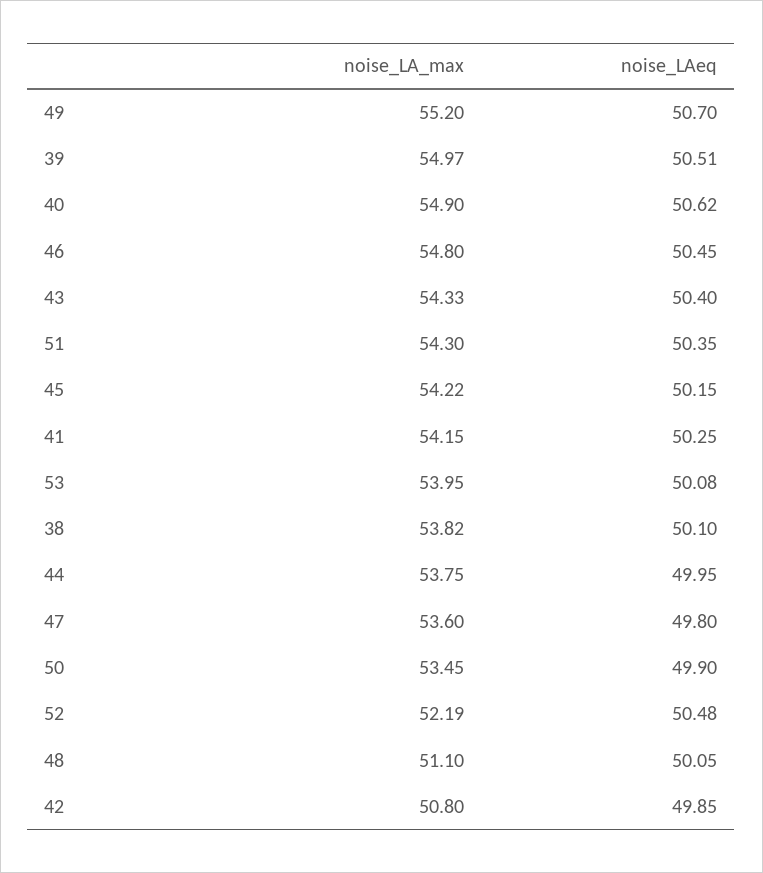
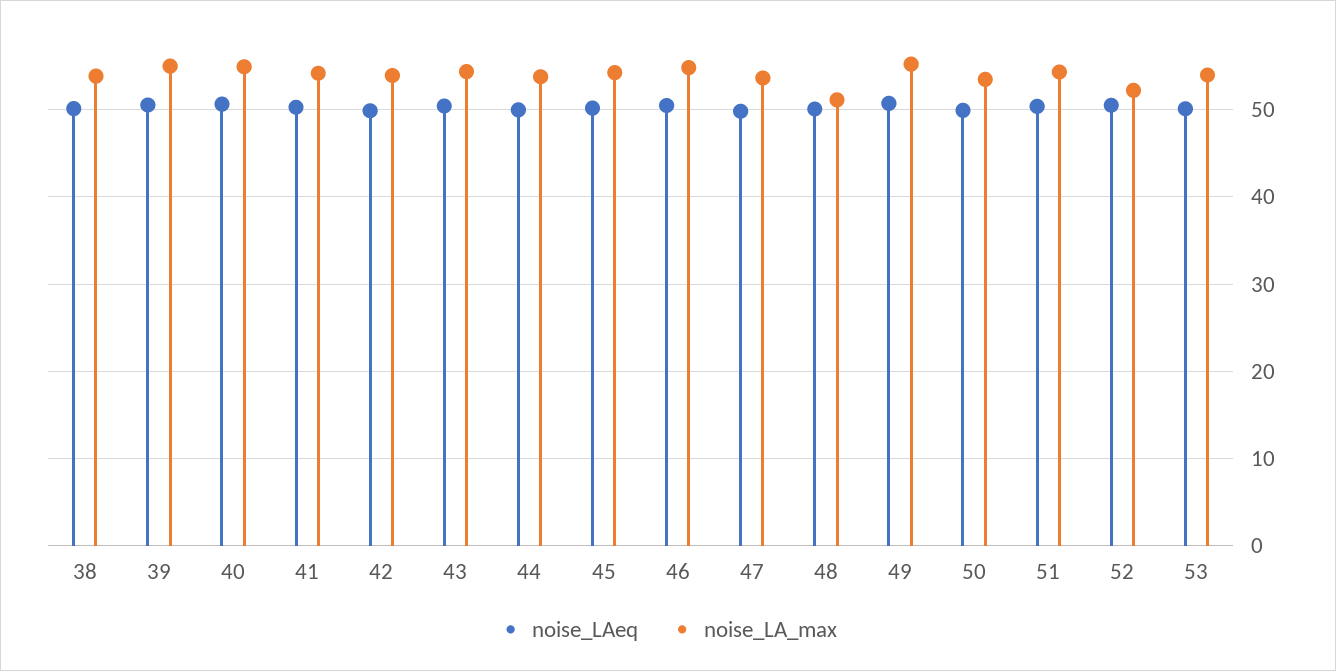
noise_LA_max, 42: 50.8 -> 54

